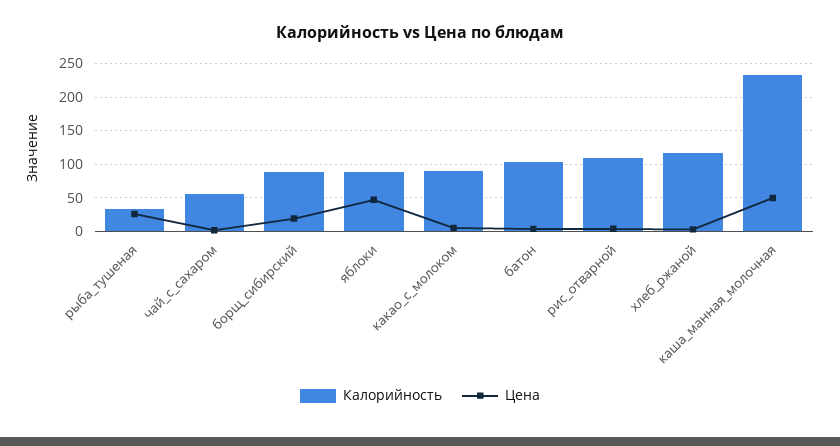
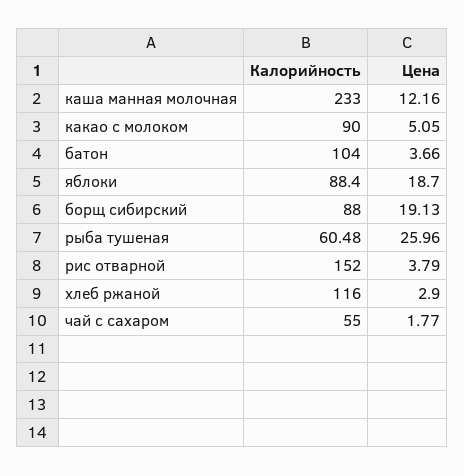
Калорийность, рыба_тушеная: 30 -> 60.48
Цена, яблоки: 50 -> 18.7
Калорийность, рис_отварной: 110 -> 152
Цена, каша_манная_молочная: 50 -> 12.16

